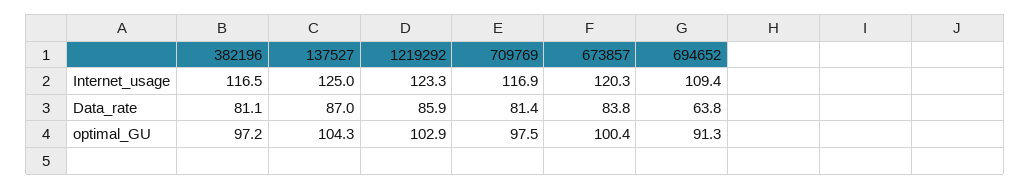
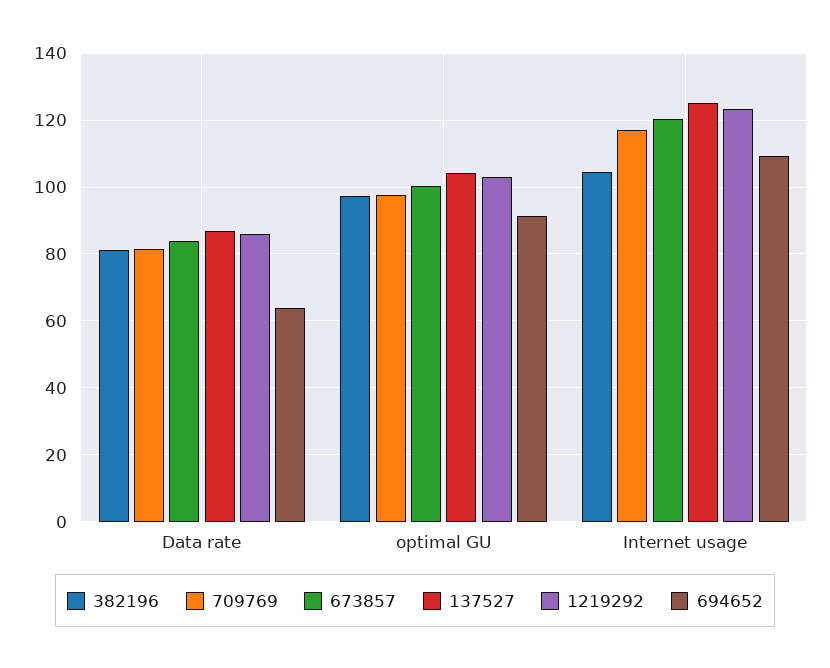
382196, Internet_usage: 116.5 -> 104

